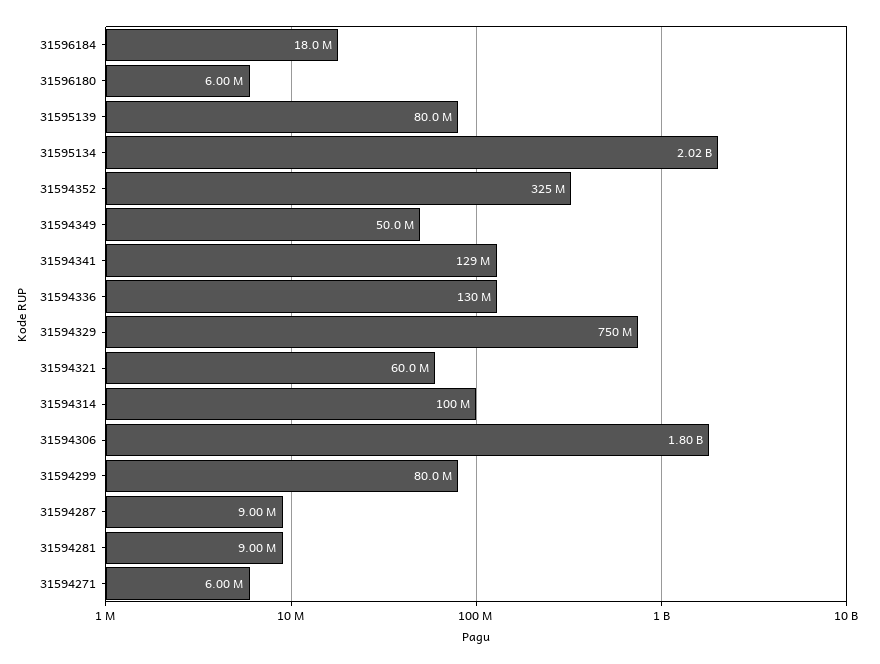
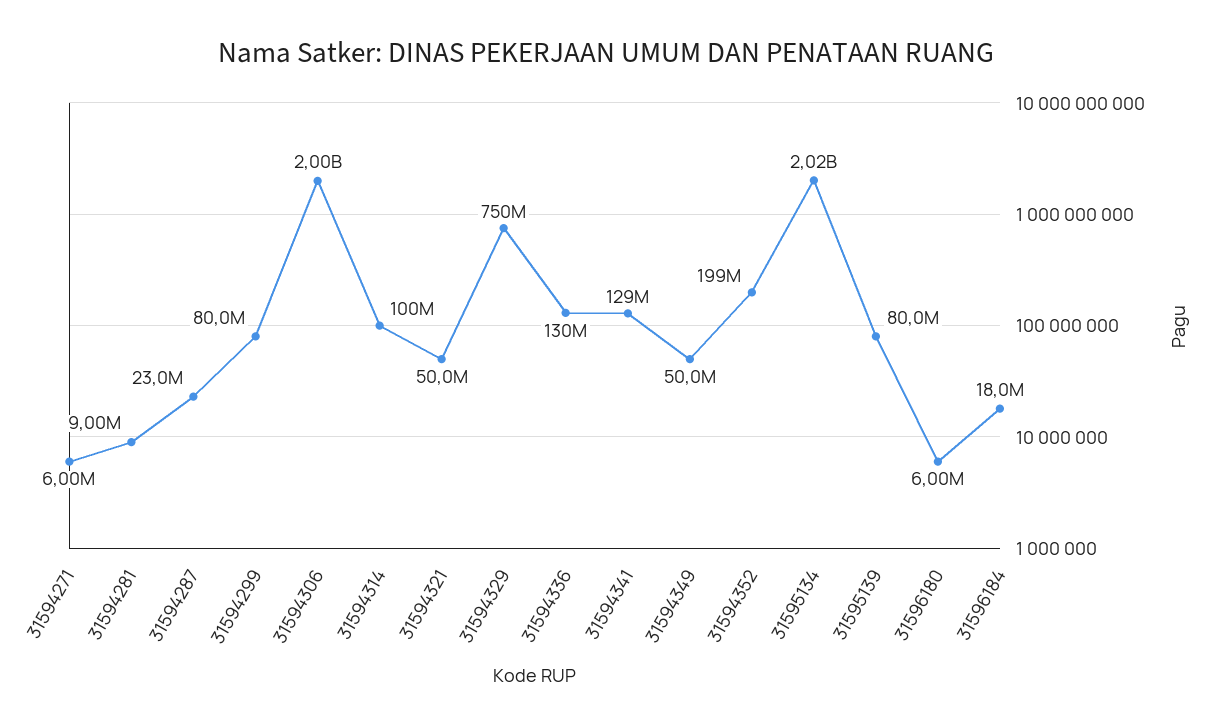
31594352: 325000000 -> 199000000
31594321: 60000000 -> 50000000
31594306: 1800000000 -> 2000000000
31594287: 9000000 -> 23000000

